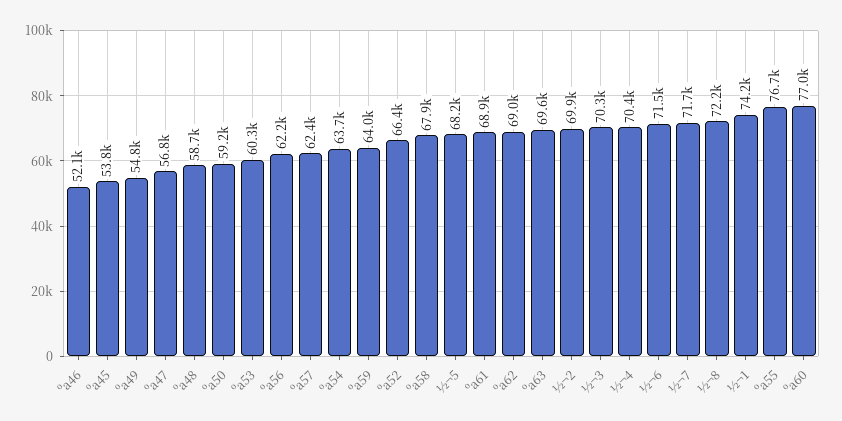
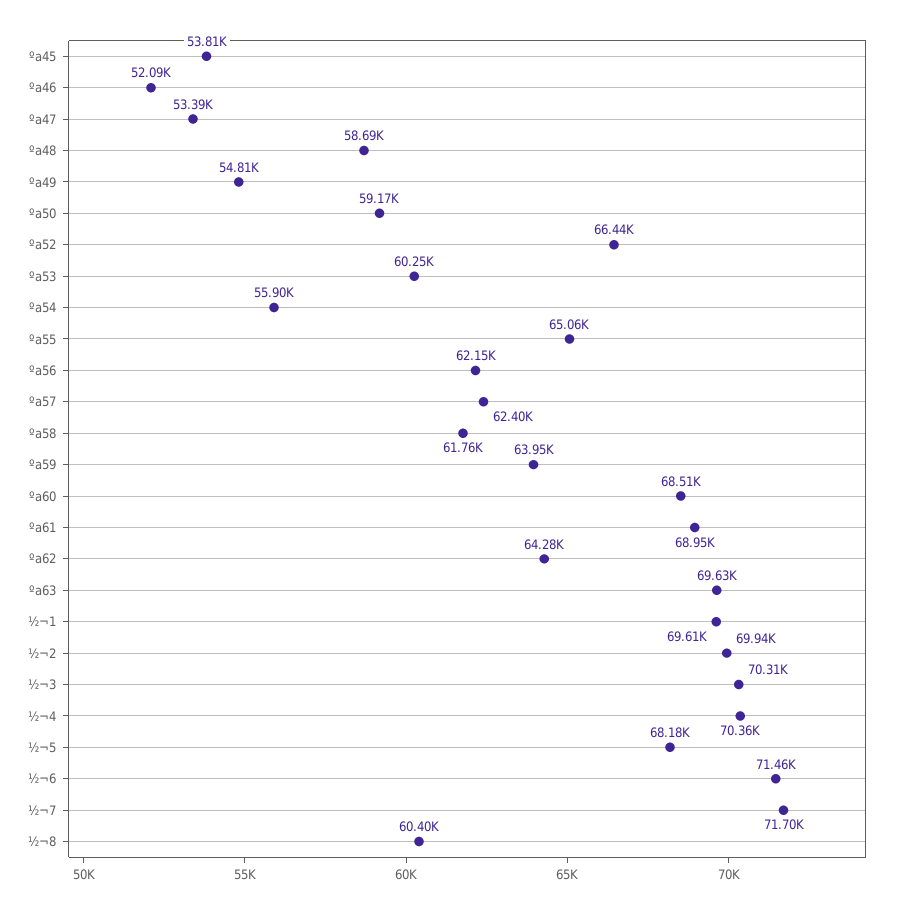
ºa47: 56800 -> 53390
ºa54: 63700 -> 55900
ºa58: 67900 -> 61760
ºa62: 69000 -> 64280
½¬8: 72200 -> 60400
½¬1: 74200 -> 69610
ºa55: 76700 -> 65060
ºa60: 77000 -> 68510

